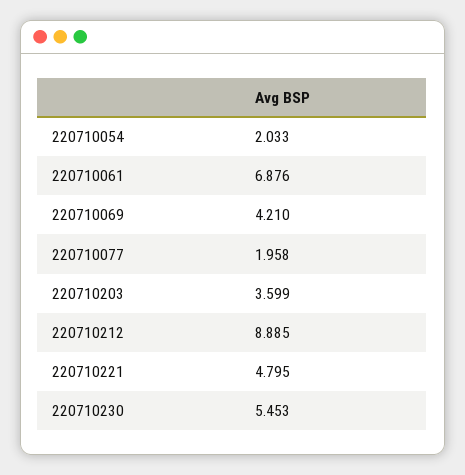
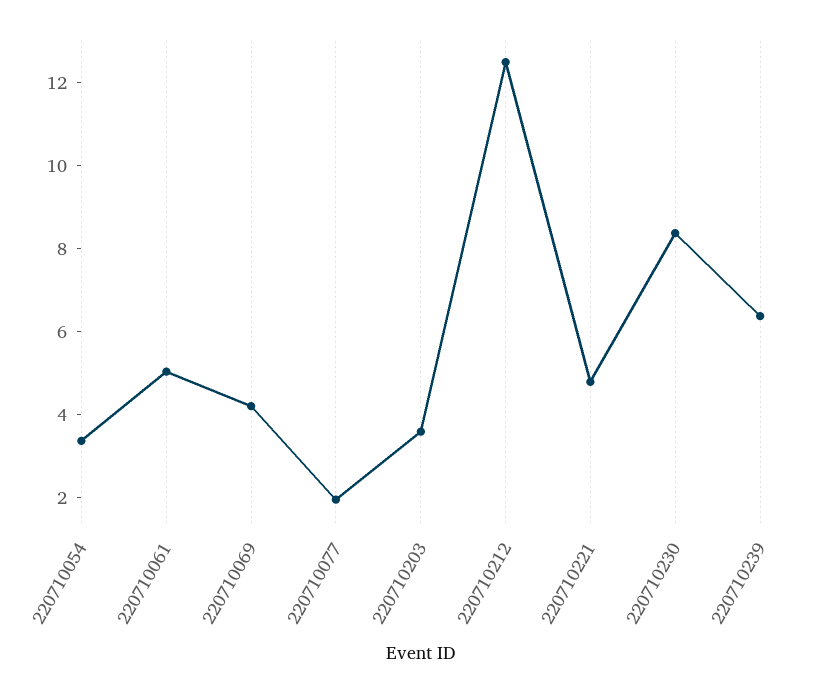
220710054: 2.033 -> 3.5
220710061: 6.876 -> 5
220710212: 8.885 -> 12.5
220710230: 5.453 -> 8.5
220710239: none -> 6.5

